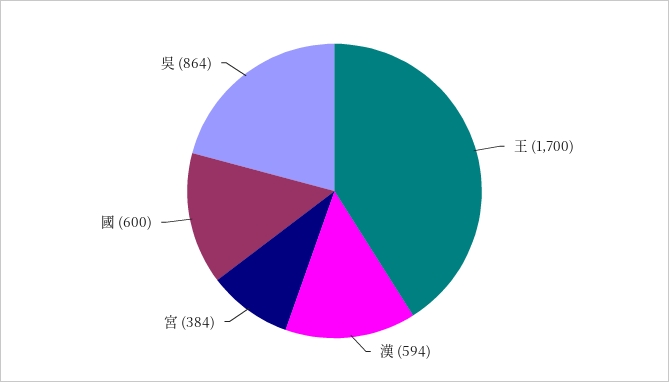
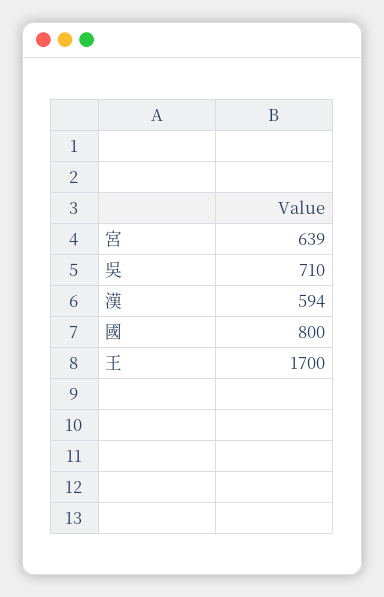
宮: 384 -> 639
國: 600 -> 800
吳: 864 -> 710

